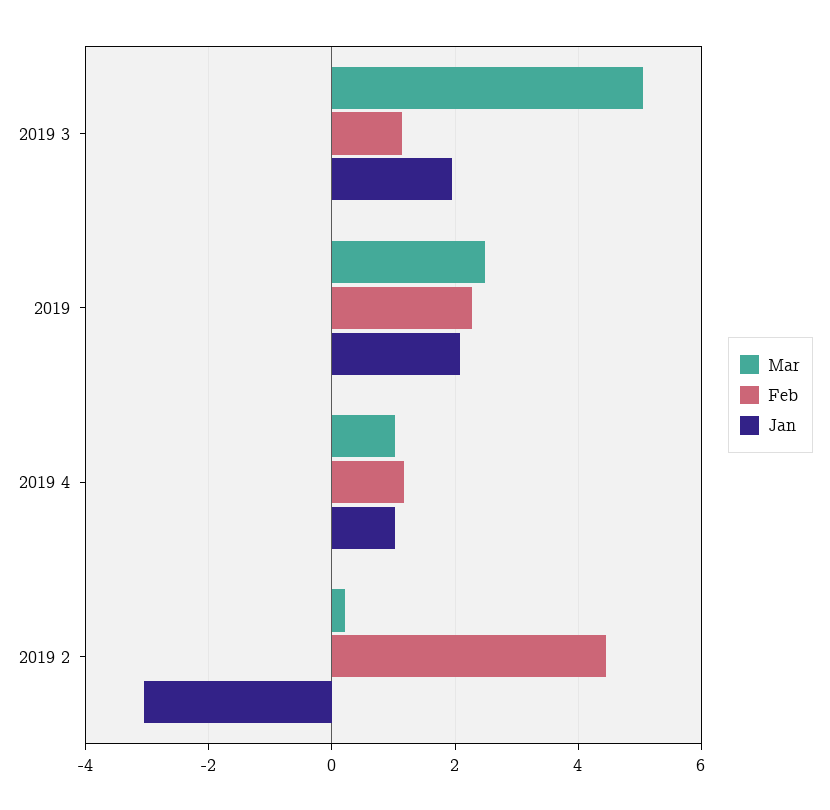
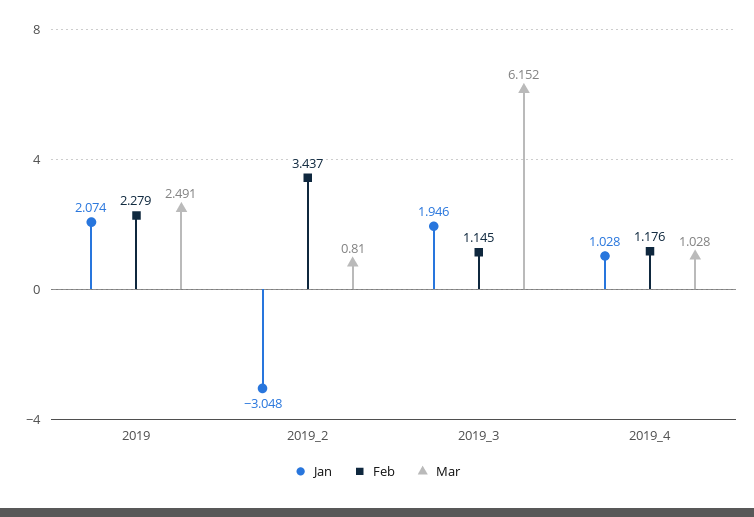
Mar, 2019 3: 5 -> 6.152
Mar, 2019 2: 0.2 -> 0.81
Feb, 2019 2: 4.4 -> 3.437

